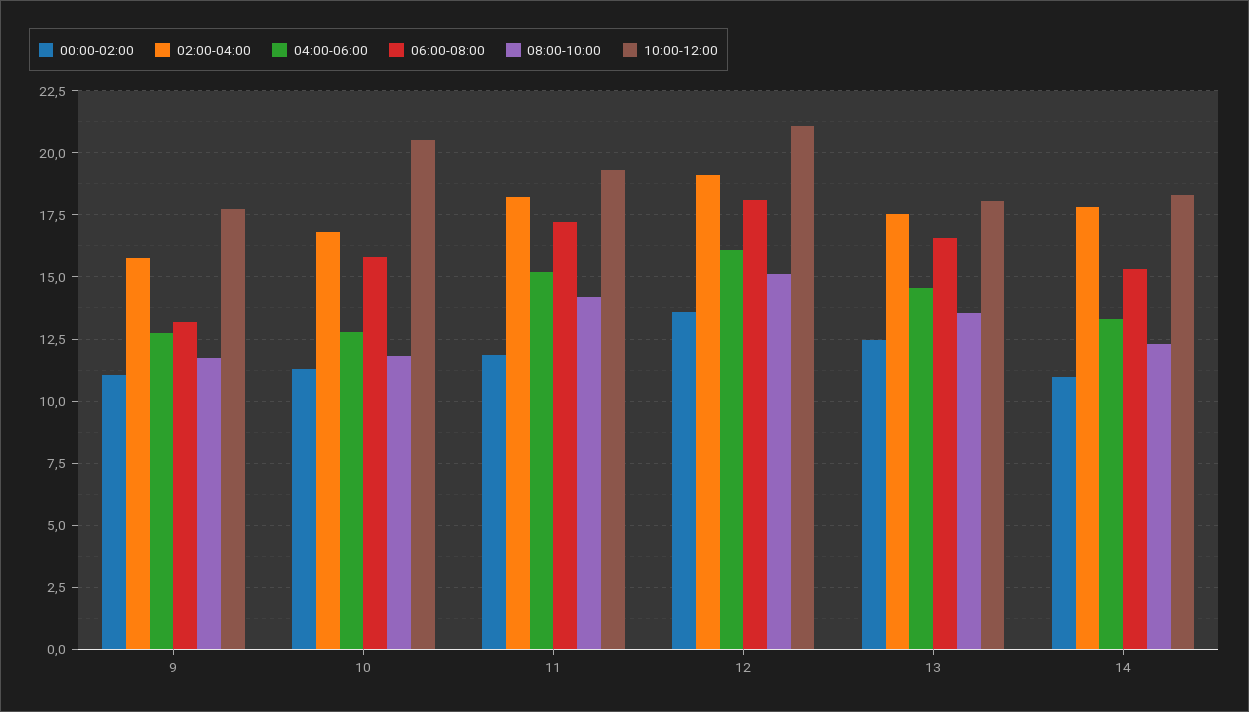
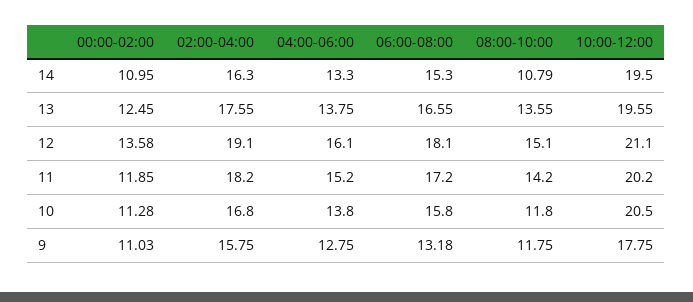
04:00-06:00, 10: 12.75 -> 13.8
10:00-12:00, 11: 19.25 -> 20.2
04:00-06:00, 13: 14.5 -> 13.75
10:00-12:00, 13: 18 -> 19.55
02:00-04:00, 14: 17.75 -> 16.3
08:00-10:00, 14: 12.25 -> 10.79
10:00-12:00, 14: 18.25 -> 19.5

